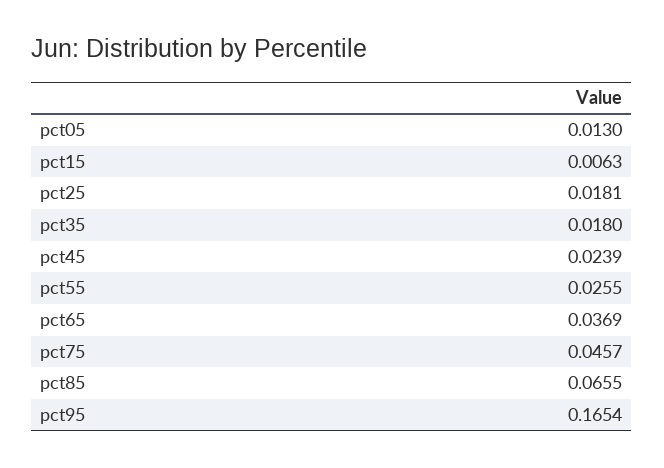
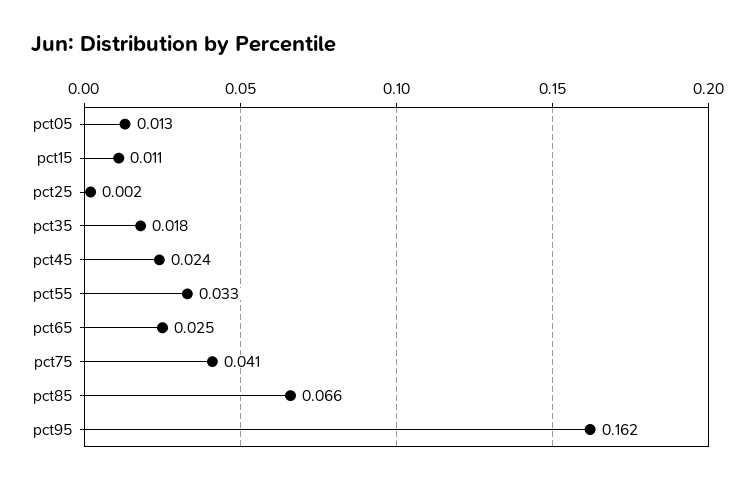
pct15: 0.0063 -> 0.011
pct25: 0.0181 -> 0.002
pct55: 0.0255 -> 0.033
pct65: 0.0369 -> 0.025
pct75: 0.0457 -> 0.041
pct95: 0.1654 -> 0.162

